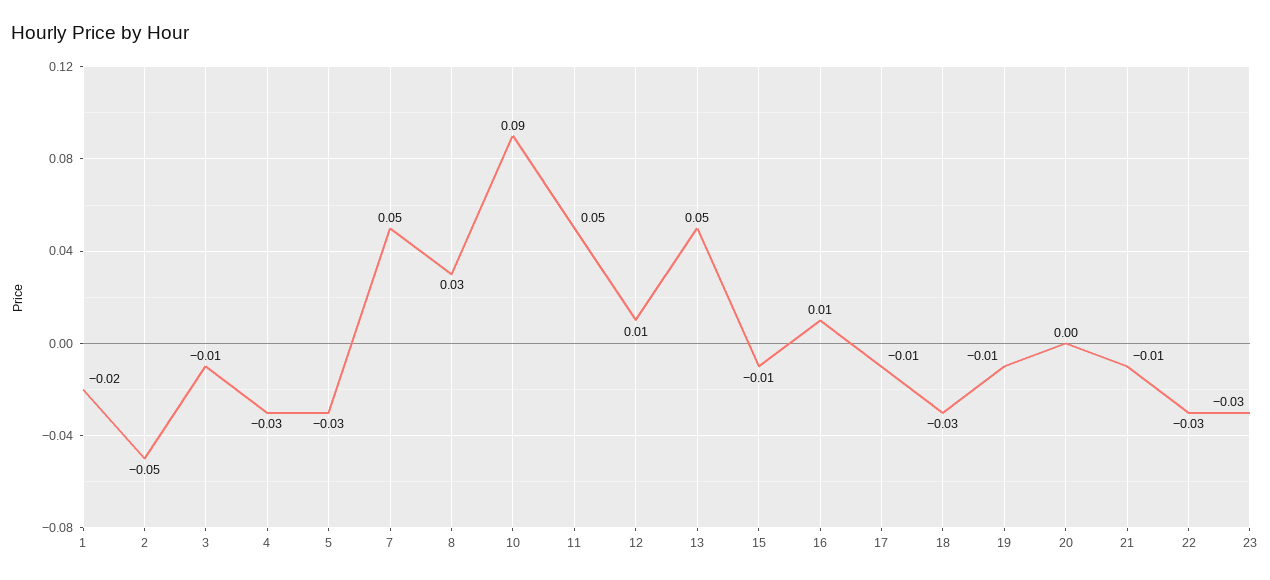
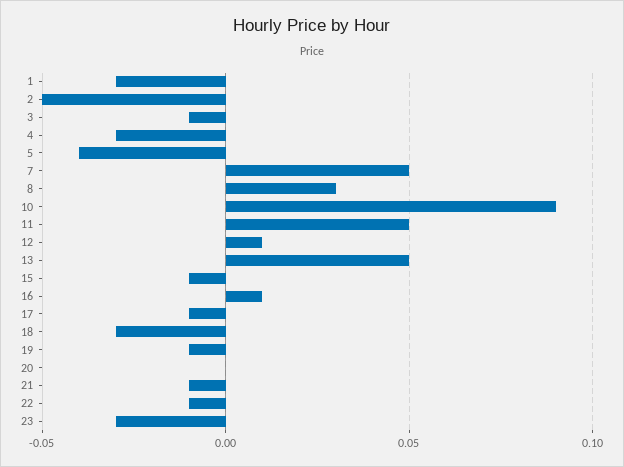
1: -0.02 -> -0.03
5: -0.03 -> -0.04
22: -0.03 -> -0.01

